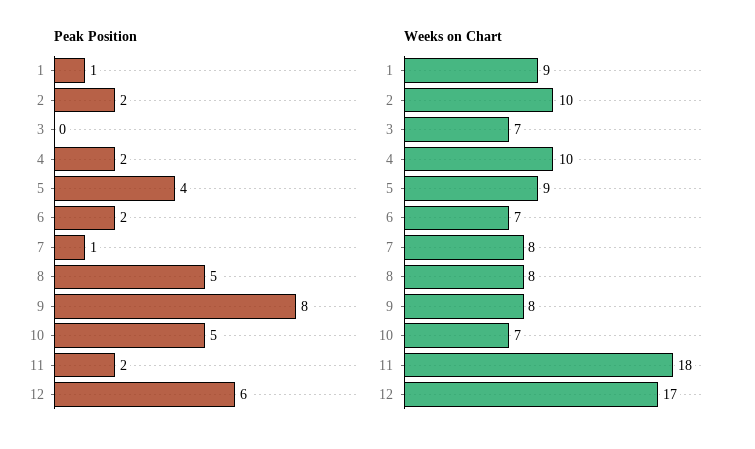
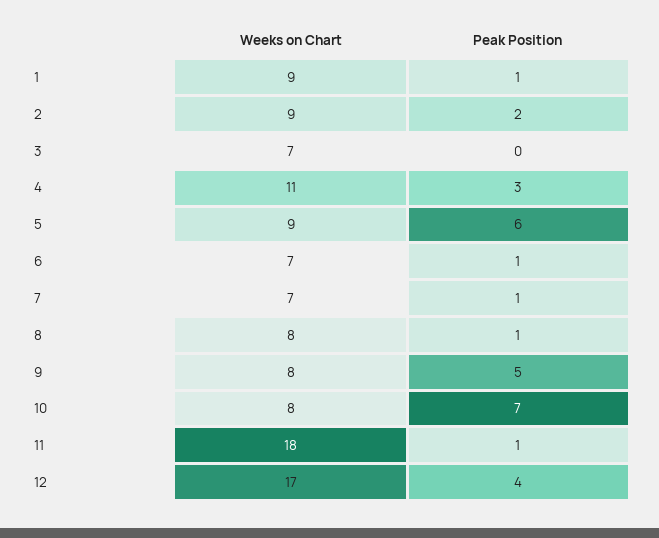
Peak Position, 4: 2 -> 3
Peak Position, 5: 4 -> 6
Peak Position, 6: 2 -> 1
Peak Position, 8: 5 -> 1
Peak Position, 9: 8 -> 5
Peak Position, 10: 5 -> 7
Peak Position, 11: 2 -> 1
Peak Position, 12: 6 -> 4
Weeks on Chart, 2: 10 -> 9
Weeks on Chart, 4: 10 -> 11
Weeks on Chart, 7: 8 -> 7
Weeks on Chart, 10: 7 -> 8

